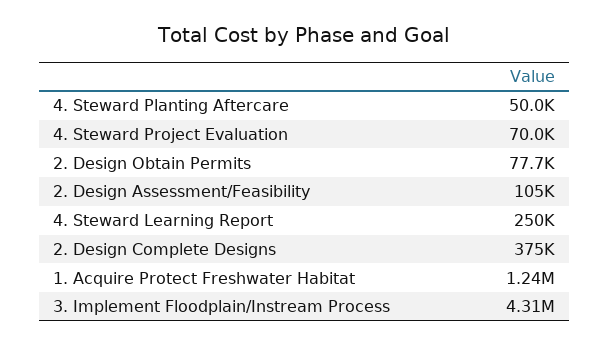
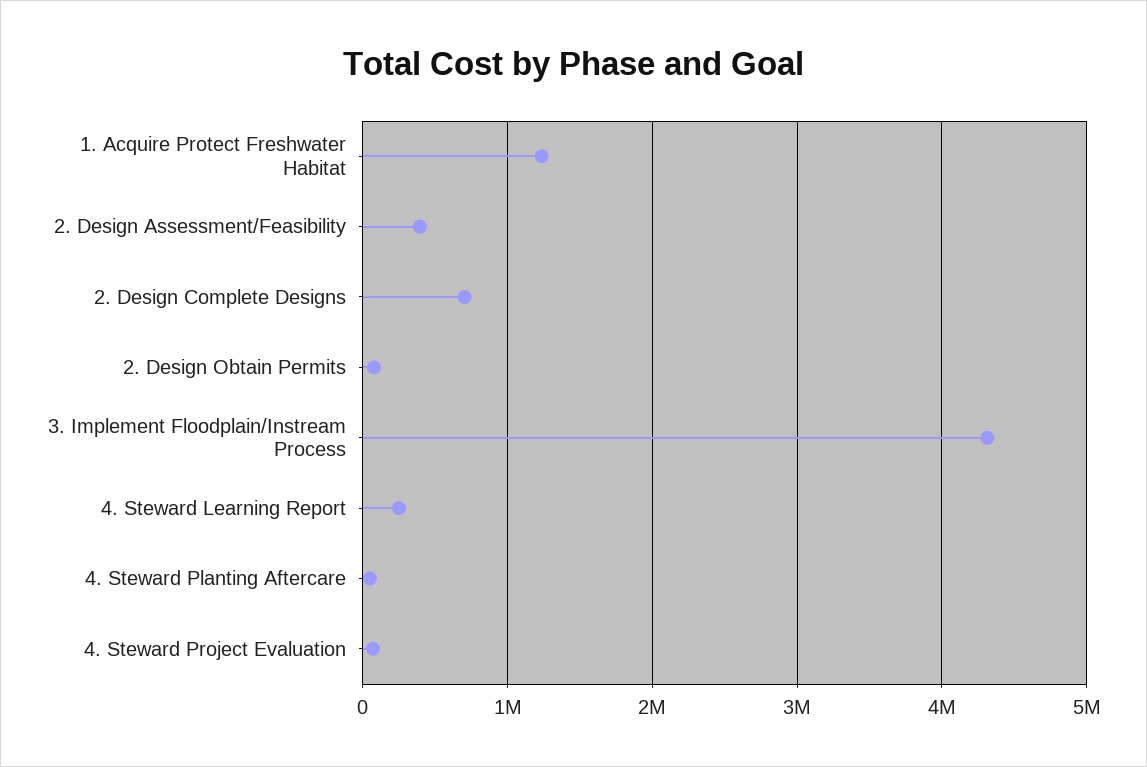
2. Design Assessment/Feasibility: 105000 -> 400000
2. Design Complete Designs: 375000 -> 700000

